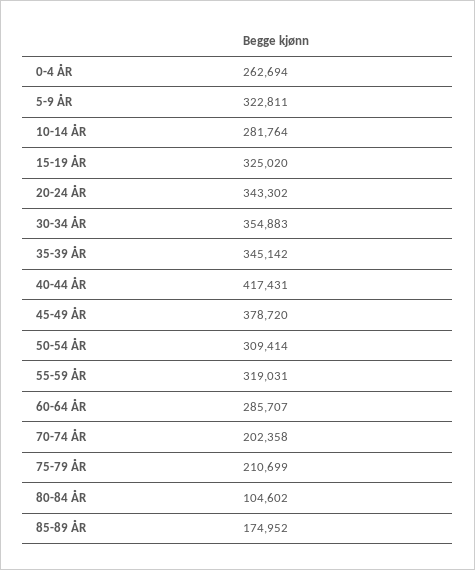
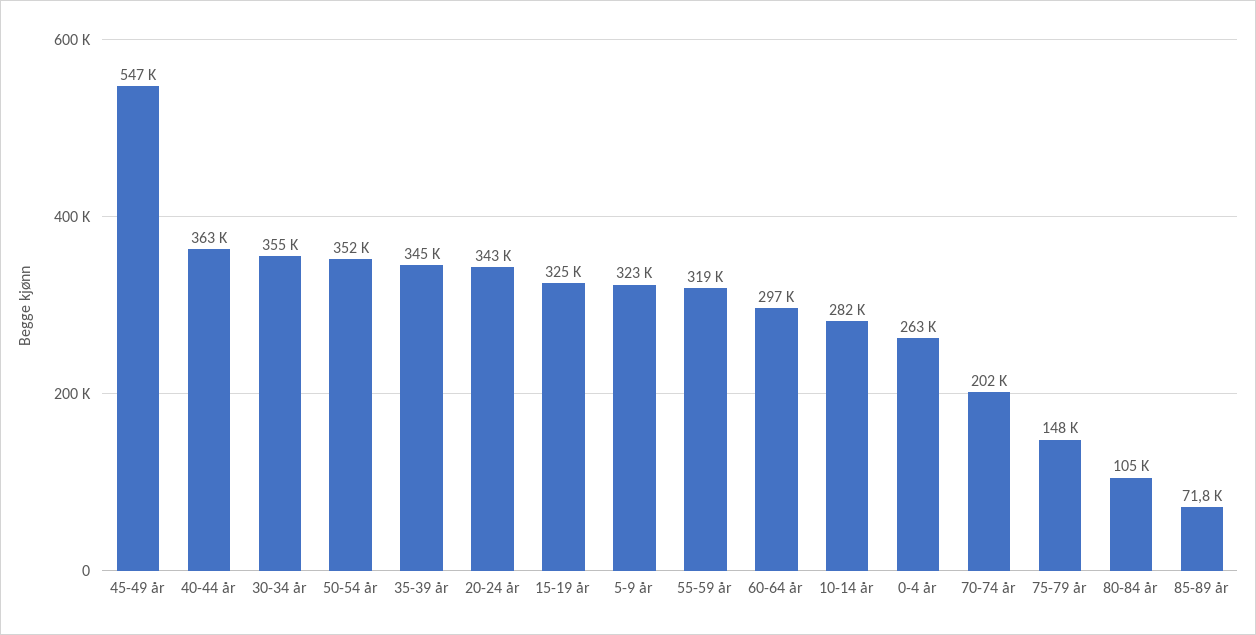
40-44 ÅR: 417431 -> 363000
45-49 ÅR: 378720 -> 547000
50-54 ÅR: 309414 -> 352000
60-64 ÅR: 285707 -> 297000
75-79 ÅR: 210699 -> 148000
85-89 ÅR: 174952 -> 71800

